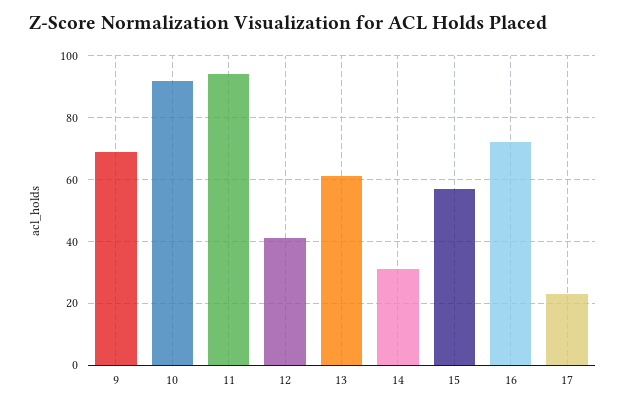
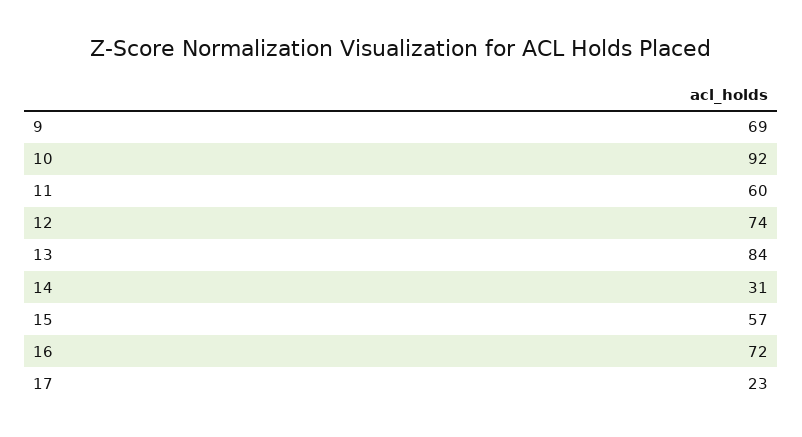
11: 95 -> 60
12: 40 -> 74
13: 60 -> 84

